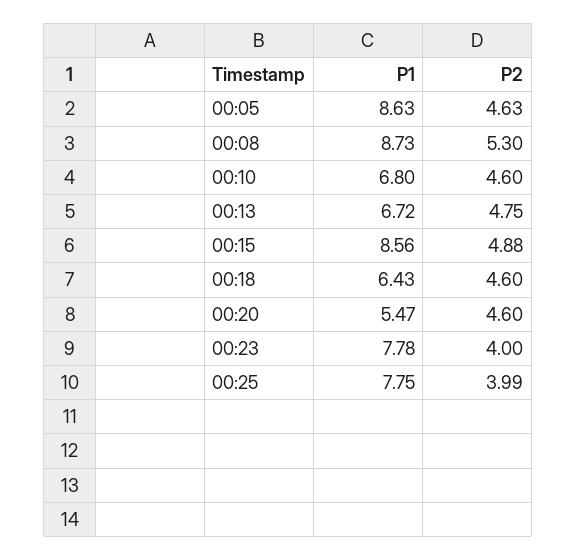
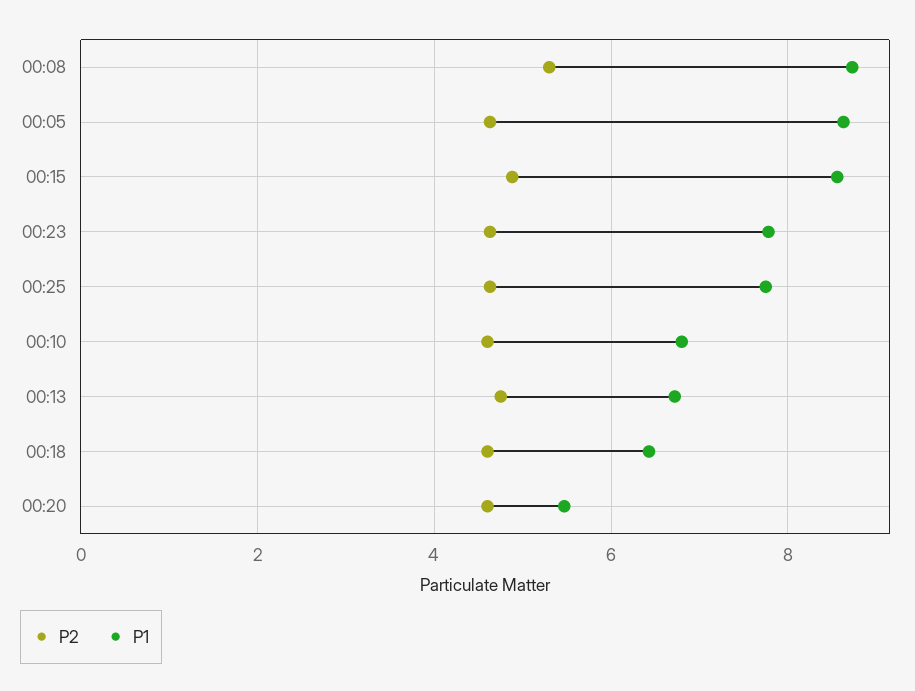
P2, 00:23: 4 -> 4.6
P2, 00:25: 3.99 -> 4.6

